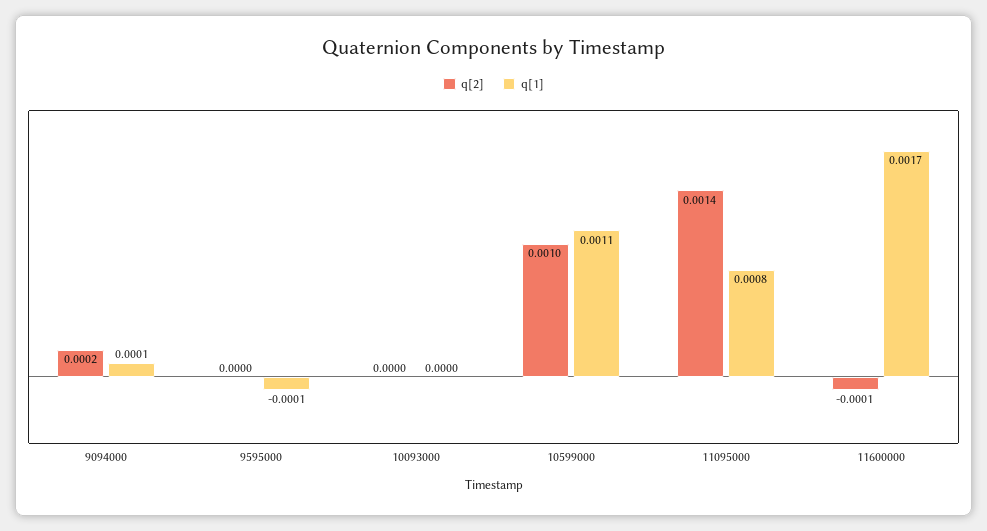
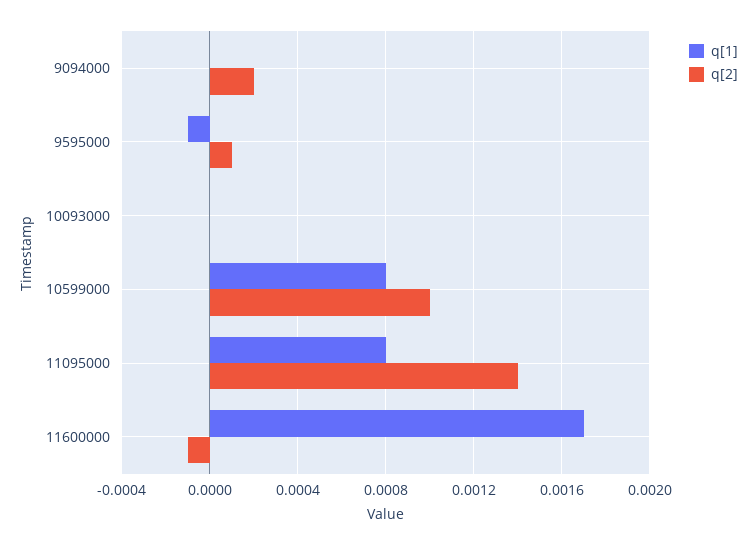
q[1], 9094000: 0.0001 -> 0
q[2], 9595000: 0 -> 0.0001
q[1], 10599000: 0.0011 -> 0.0008

